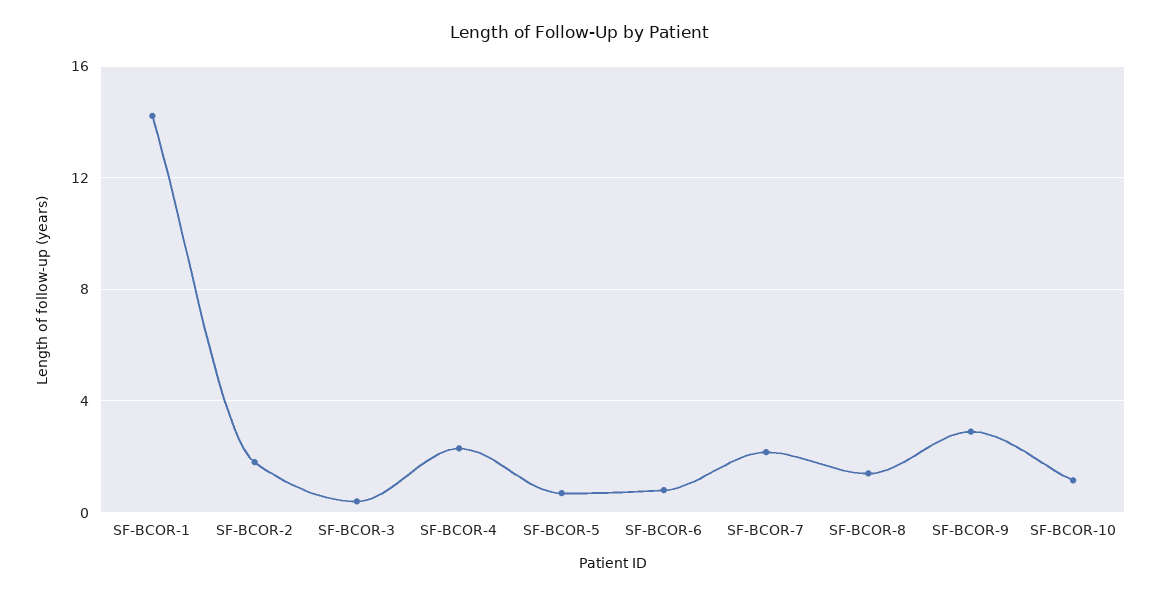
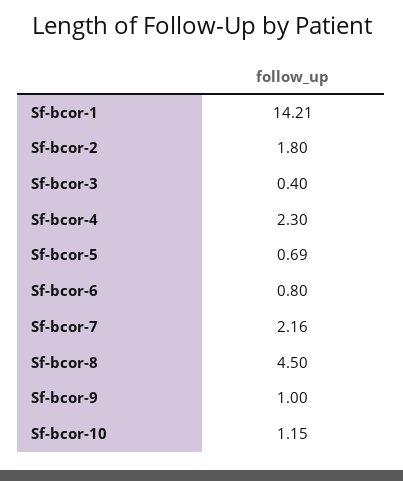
SF-BCOR-8: 1.5 -> 4.5
SF-BCOR-9: 3 -> 1

